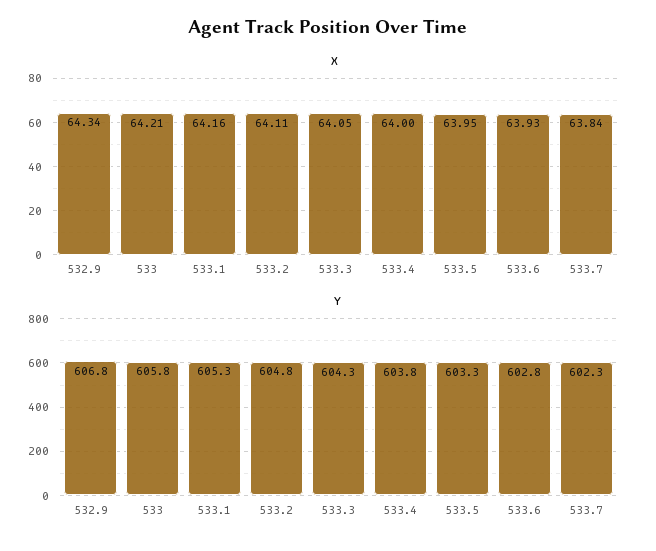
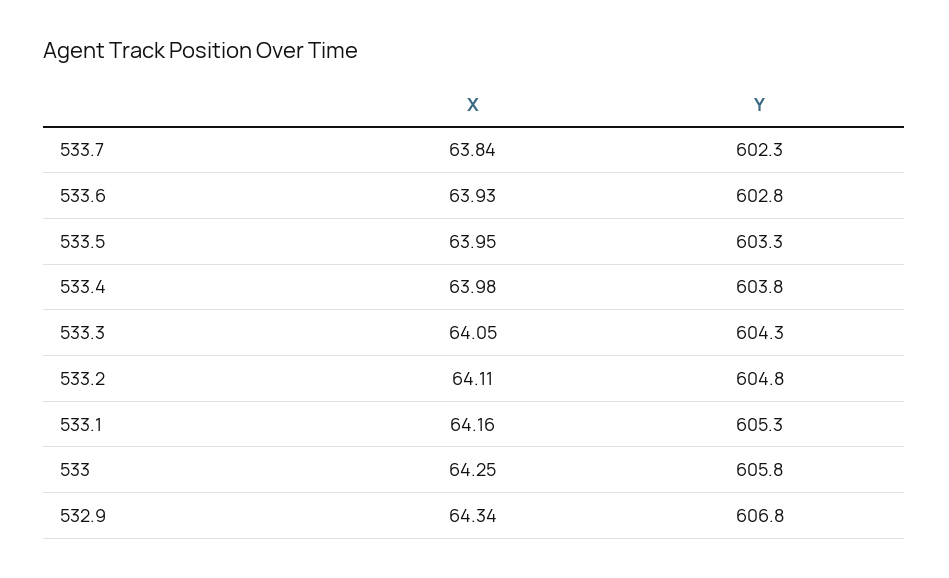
X, 533: 64.21 -> 64.25
X, 533.4: 64 -> 63.98

